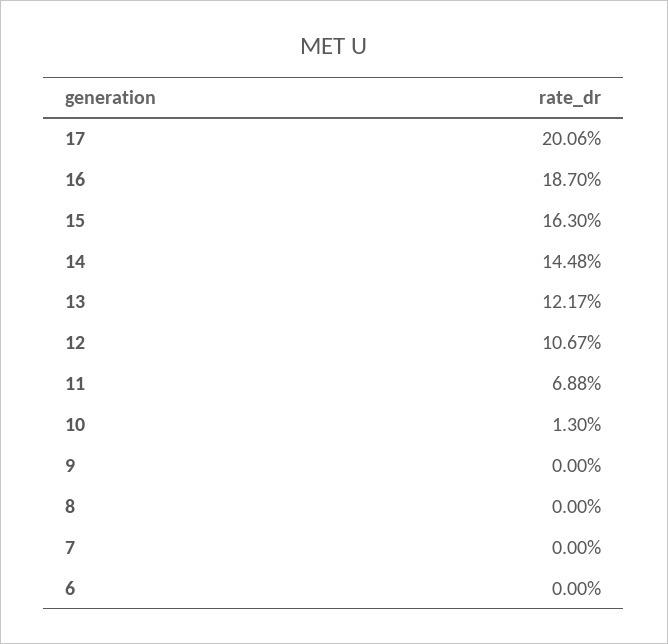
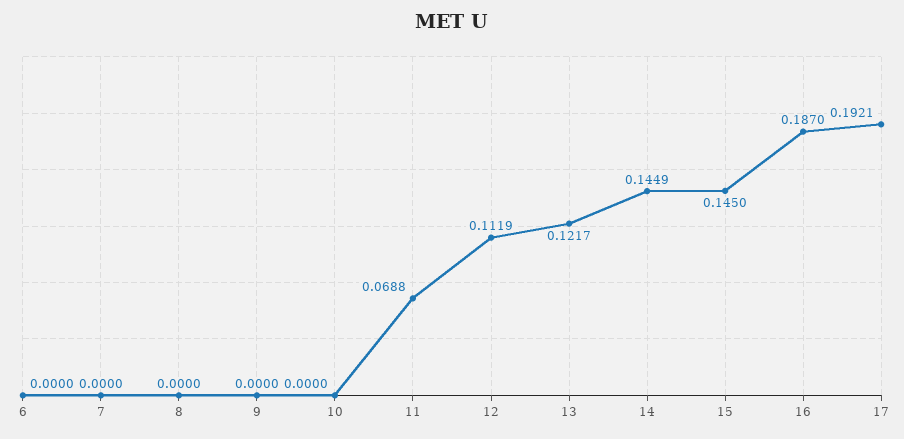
17: 0.2006 -> 0.1921
15: 0.163 -> 0.145
14: 0.1448 -> 0.1449
12: 0.1067 -> 0.1119
10: 0.013 -> 0

